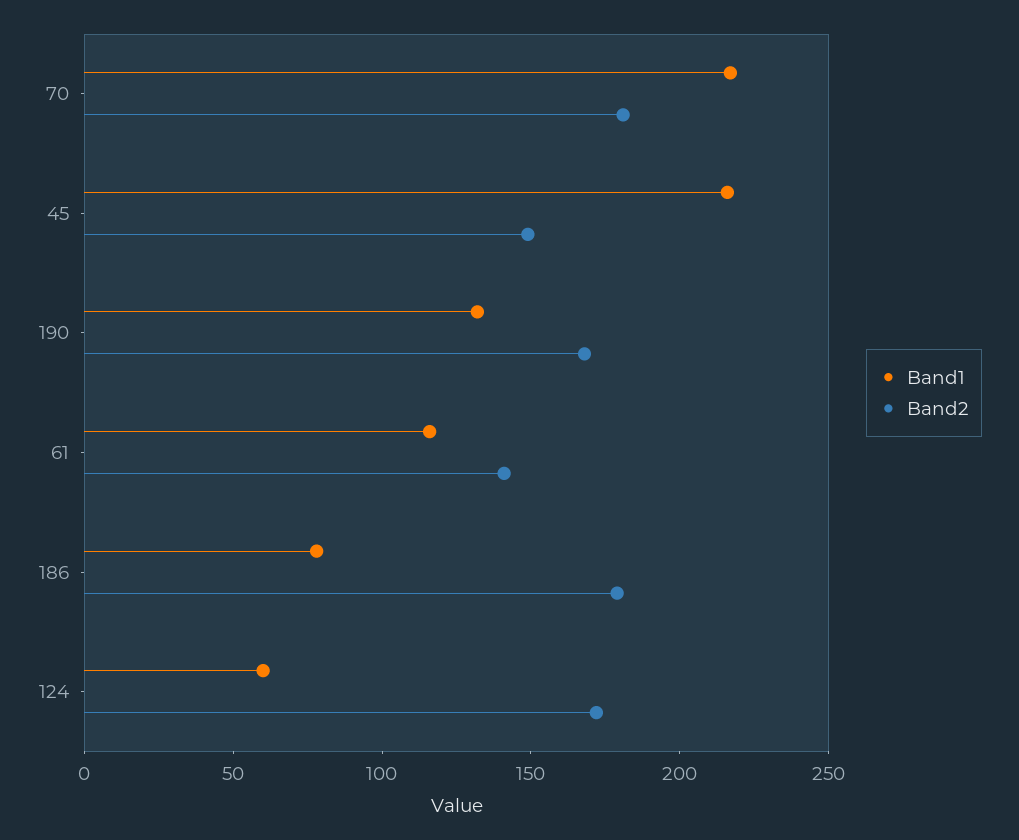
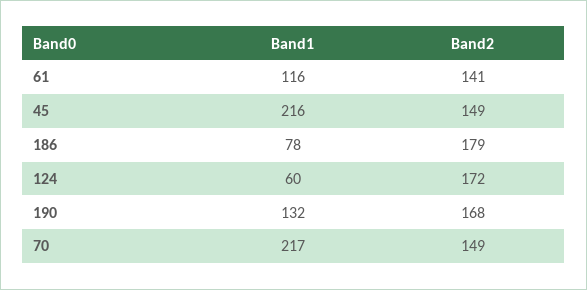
Band2, 70: 180 -> 149

